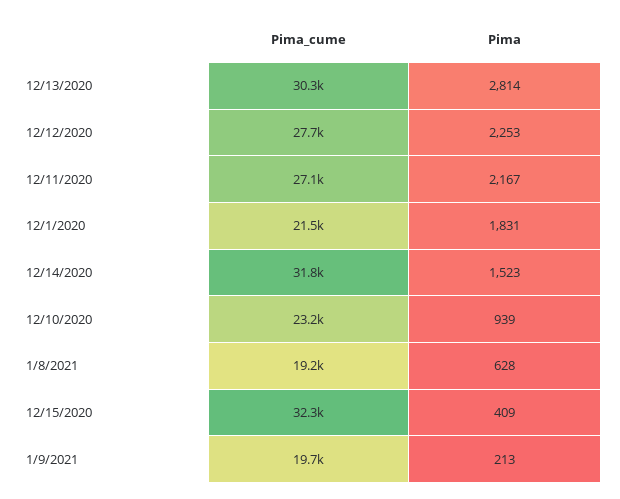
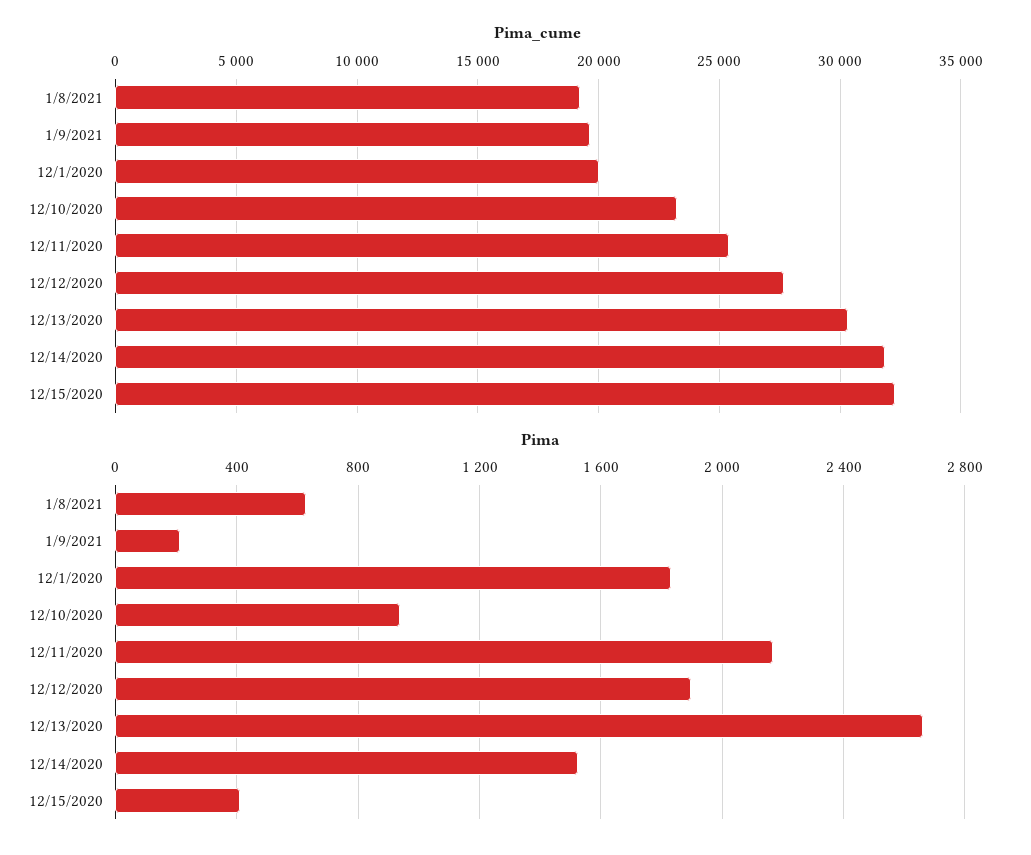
Pima, 12/13/2020: 2814 -> 2650
Pima, 12/12/2020: 2253 -> 1900
Pima_cume, 12/11/2020: 27100 -> 25500
Pima_cume, 12/1/2020: 21500 -> 20000

